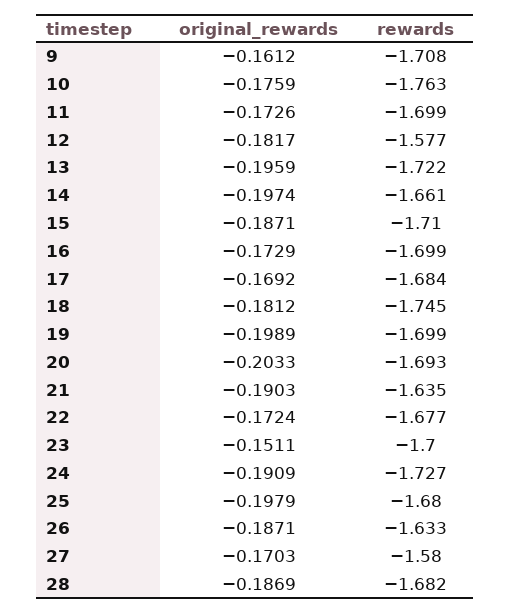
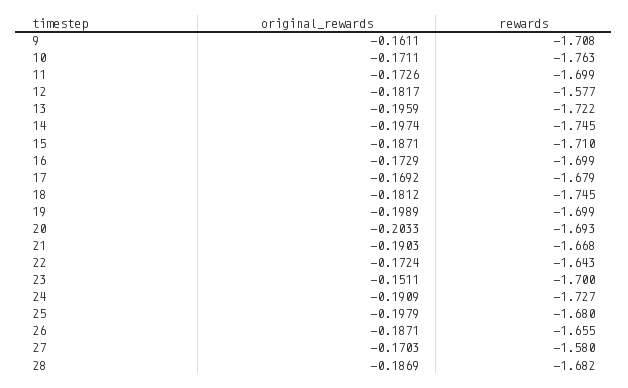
original_rewards, 9: -0.1612 -> -0.1611
original_rewards, 10: -0.1759 -> -0.1711
rewards, 14: -1.661 -> -1.745
rewards, 17: -1.684 -> -1.679
rewards, 21: -1.635 -> -1.668
rewards, 22: -1.677 -> -1.643
rewards, 26: -1.633 -> -1.655

